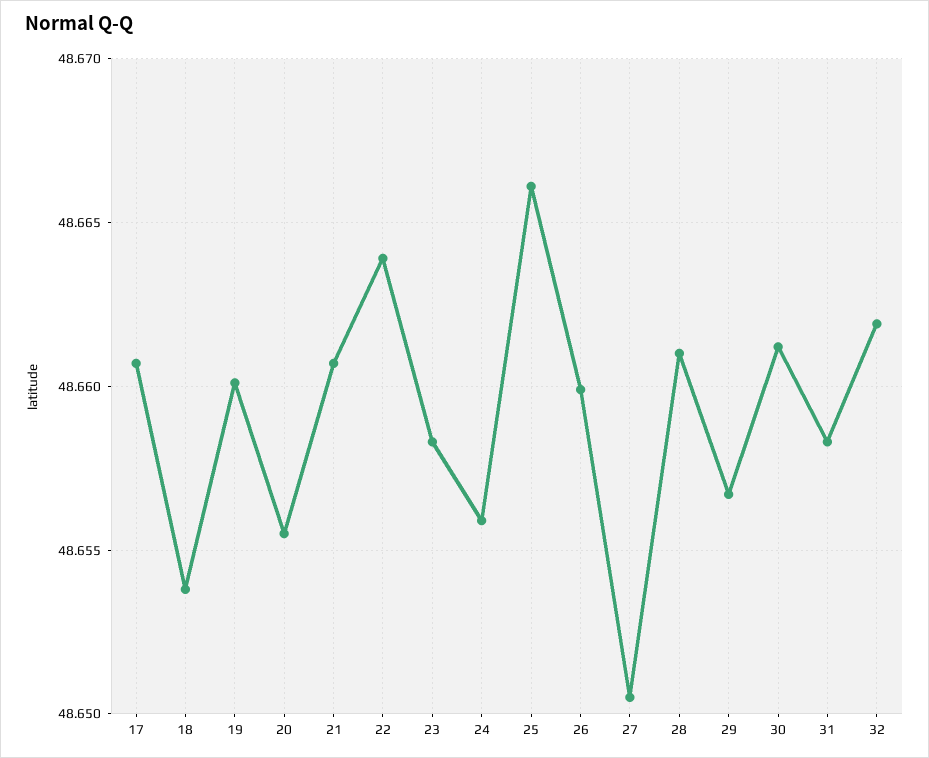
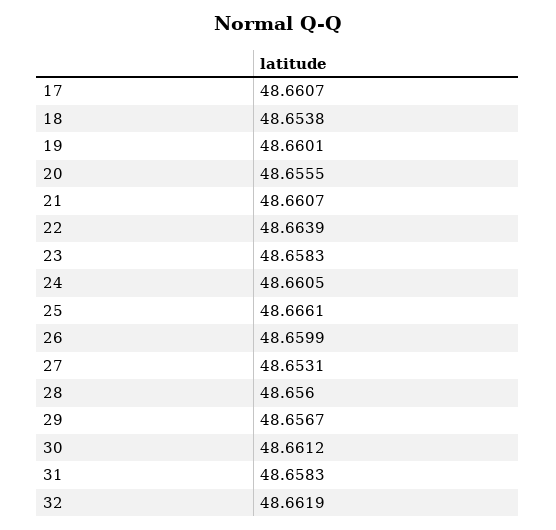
24: 48.656 -> 48.6605
27: 48.6505 -> 48.6531
28: 48.661 -> 48.656

